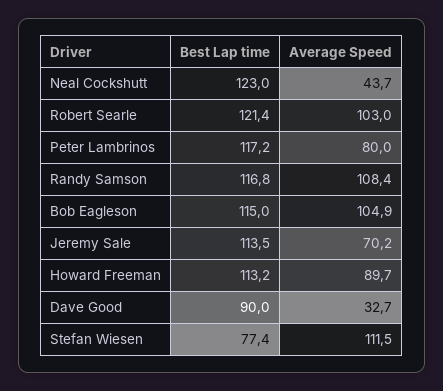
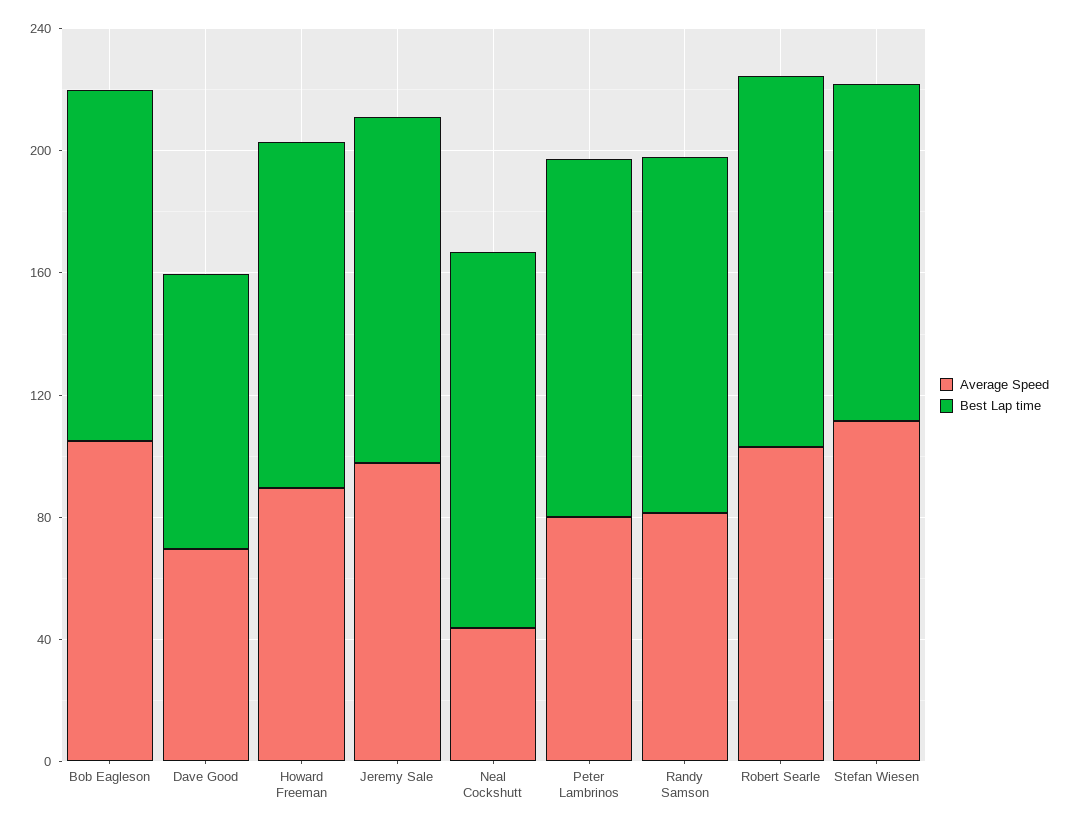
Average Speed, Randy Samson: 108.4 -> 80
Average Speed, Jeremy Sale: 70.2 -> 100
Average Speed, Dave Good: 32.7 -> 70
Best Lap time, Stefan Wiesen: 77.4 -> 110

